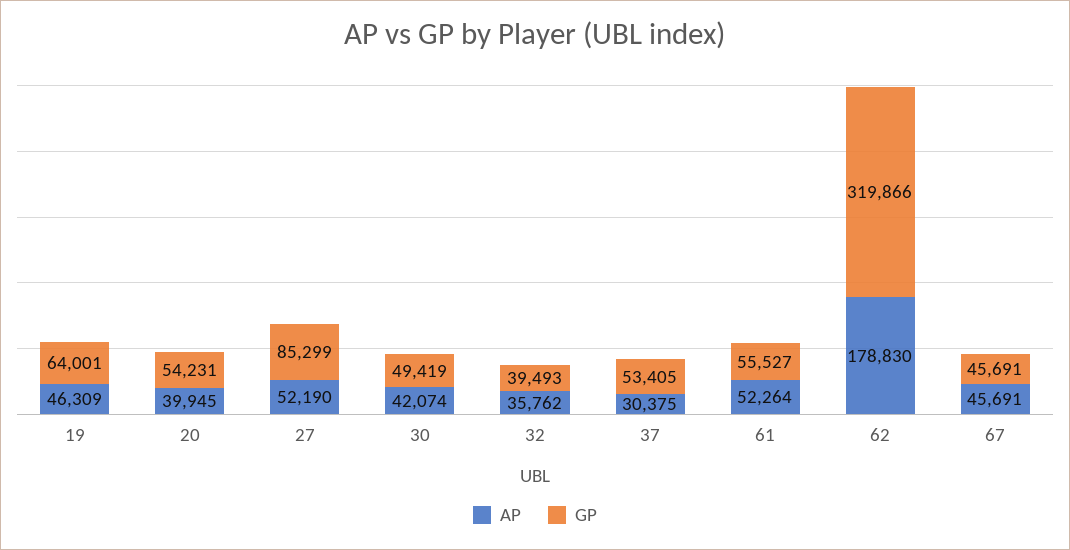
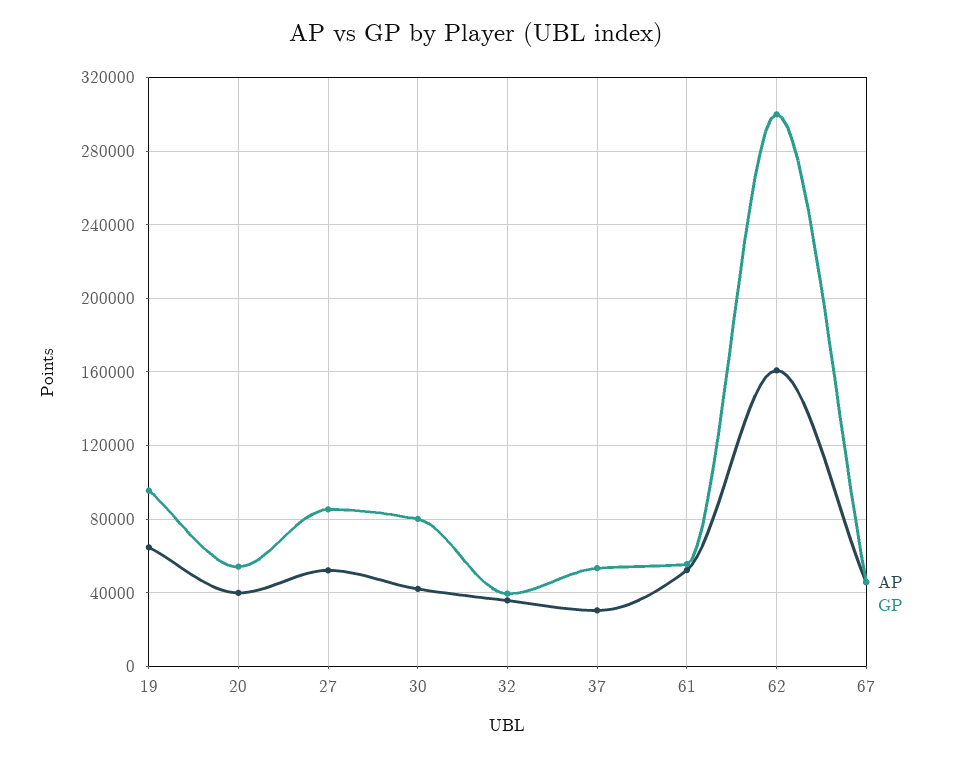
AP, 19: 46309 -> 65000
GP, 19: 64001 -> 95000
GP, 30: 49419 -> 80000
AP, 62: 178830 -> 160000
GP, 62: 319866 -> 300000

